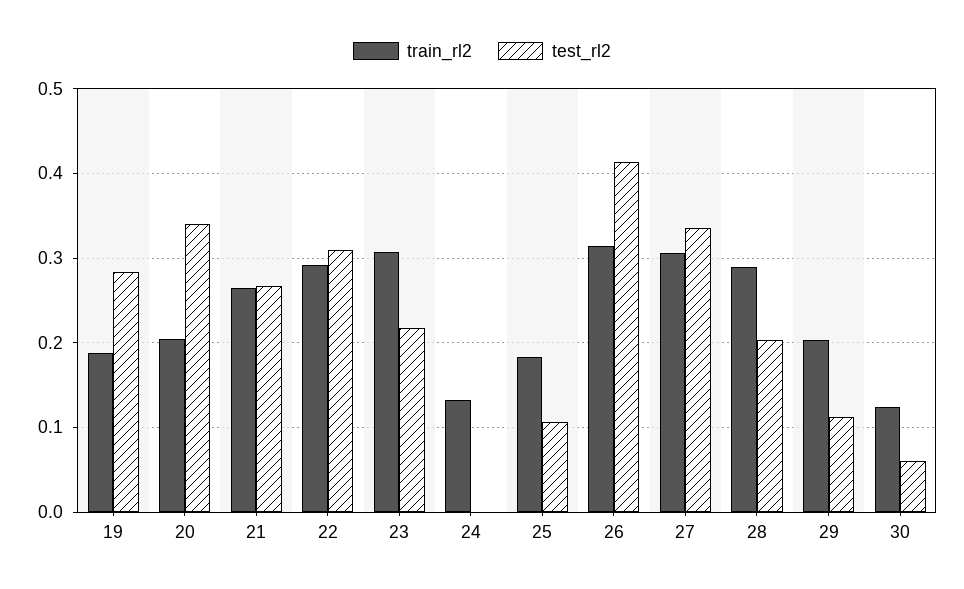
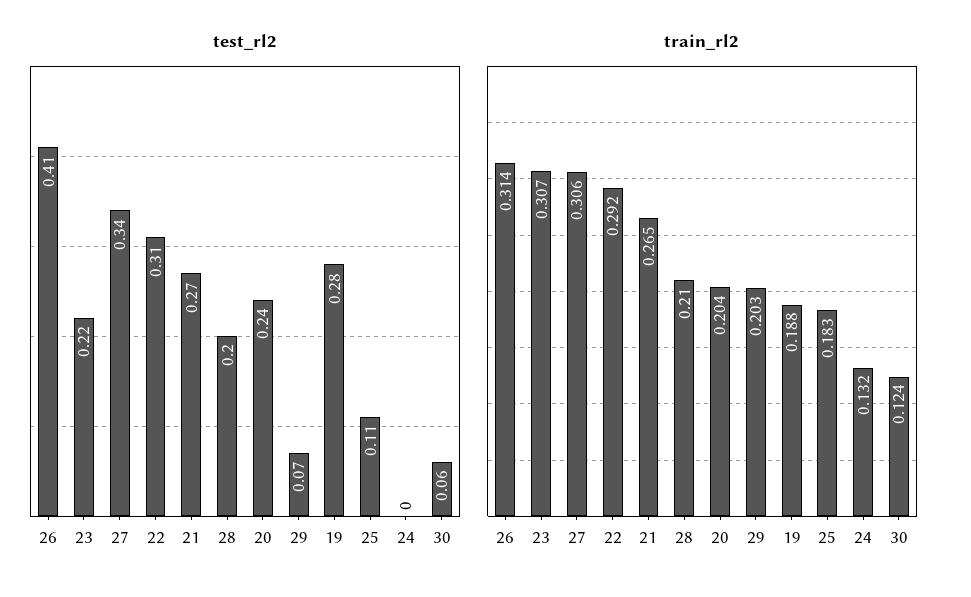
test_rl2, 20: 0.34 -> 0.24
train_rl2, 28: 0.29 -> 0.21
test_rl2, 29: 0.11 -> 0.07

